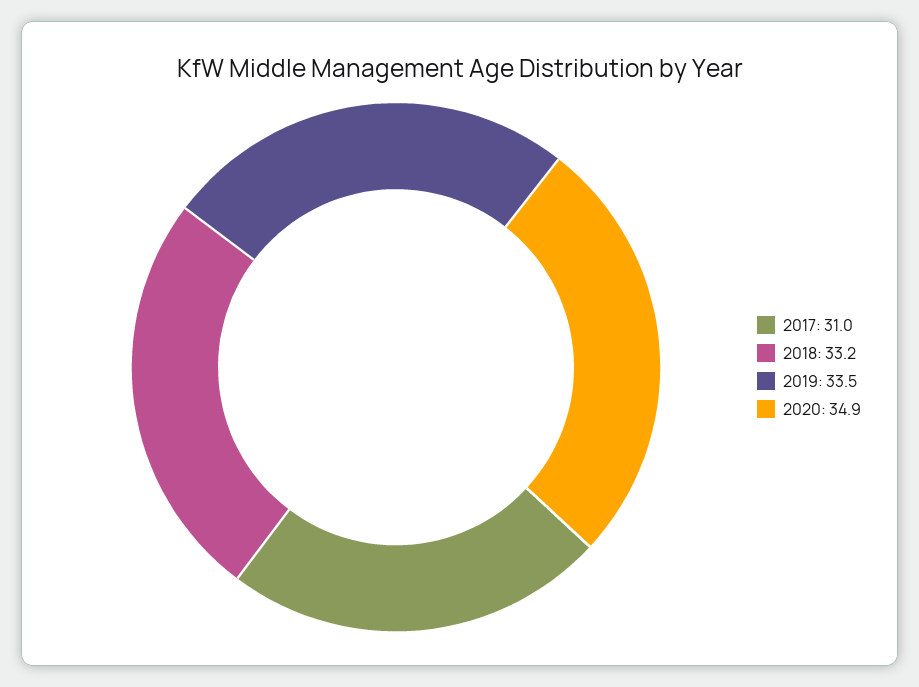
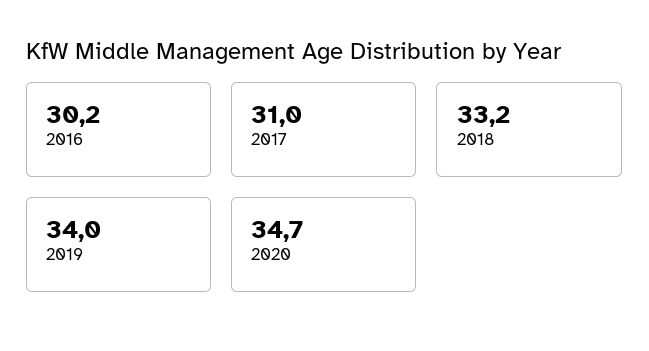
2019: 33.5 -> 34
2020: 34.9 -> 34.7
2016: none -> 30.2

